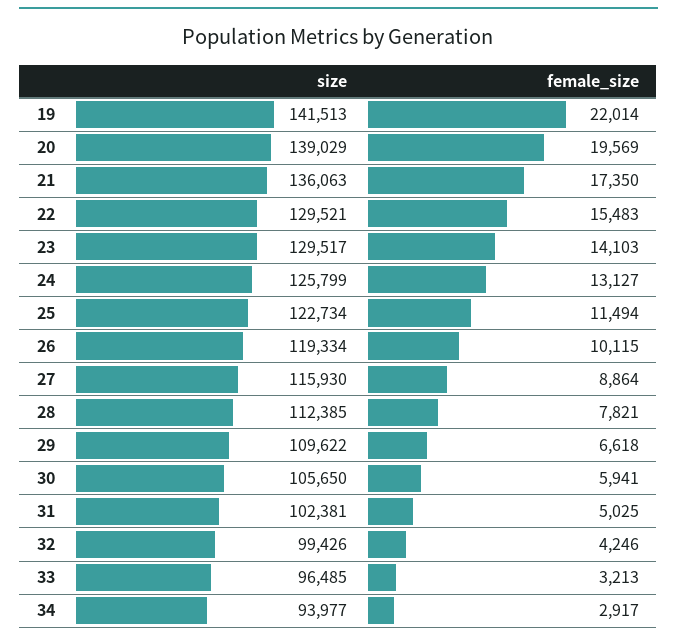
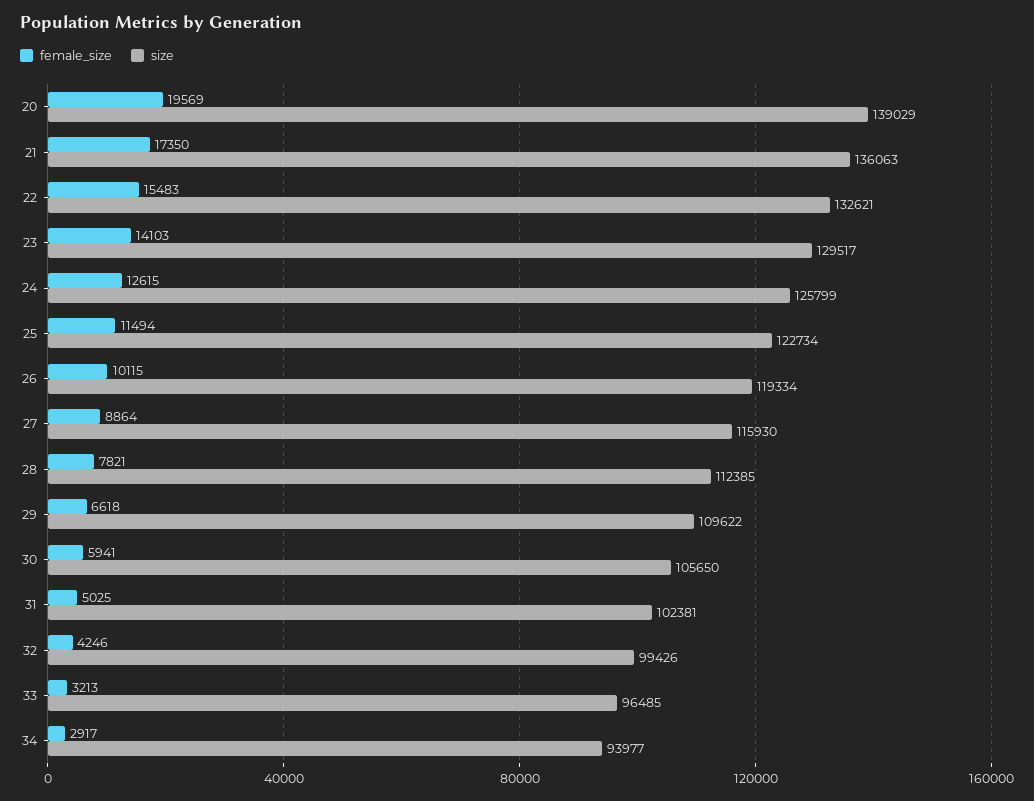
size, 19: 141513 -> none
female_size, 19: 22014 -> none
size, 22: 129521 -> 132621
female_size, 24: 13127 -> 12615

